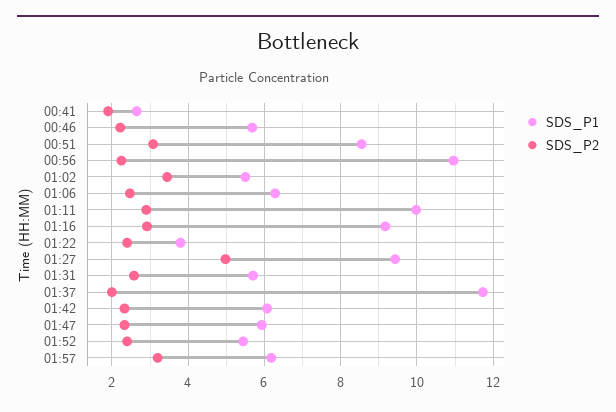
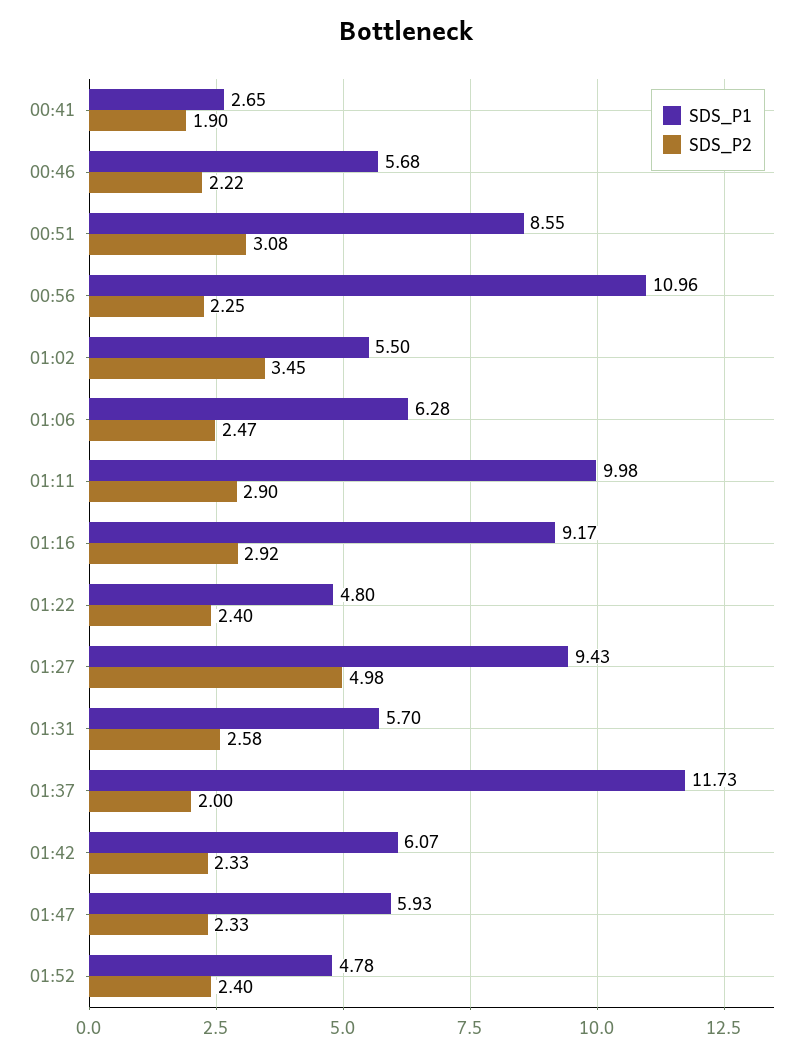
SDS_P1, 01:22: 3.8 -> 4.8
SDS_P1, 01:52: 5.4 -> 4.78
SDS_P1, 01:57: 6.2 -> none
SDS_P2, 01:57: 3.2 -> none

